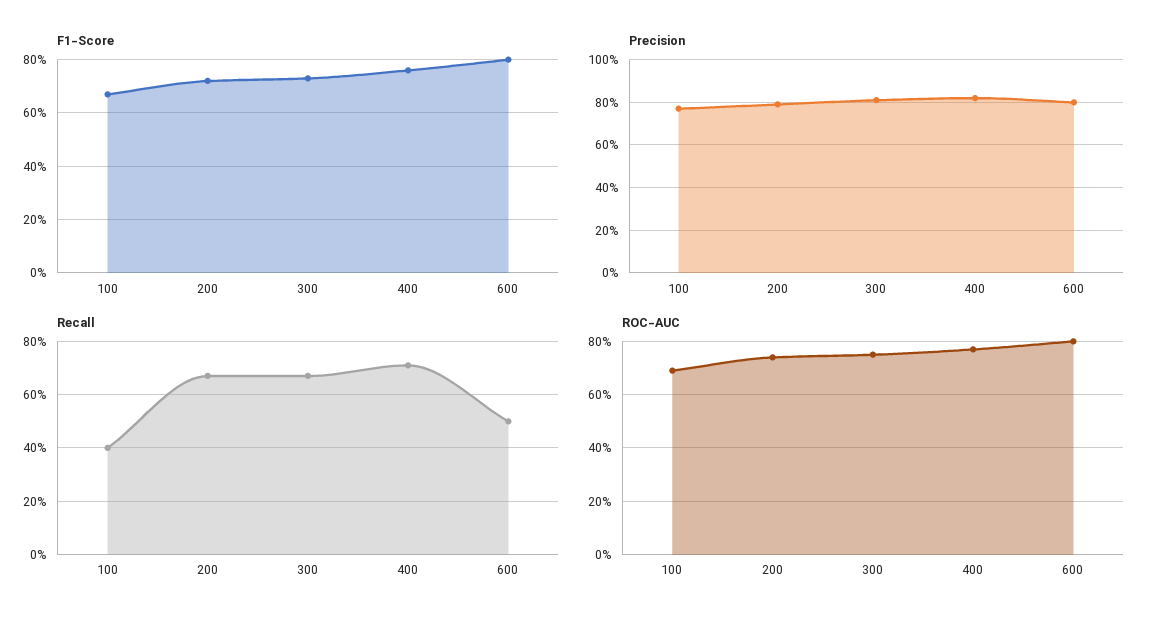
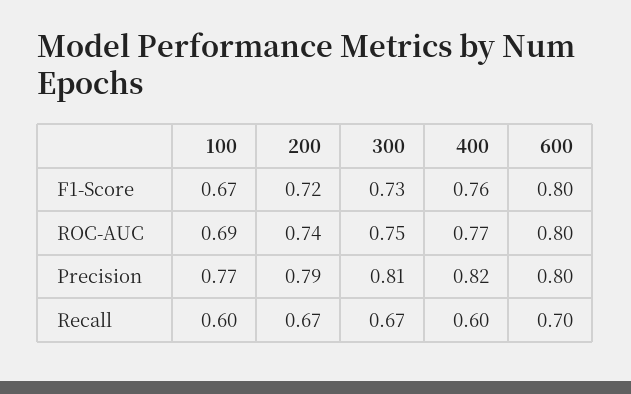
Recall, 100: 0.4 -> 0.6
Recall, 400: 0.7 -> 0.6
Recall, 600: 0.5 -> 0.7

